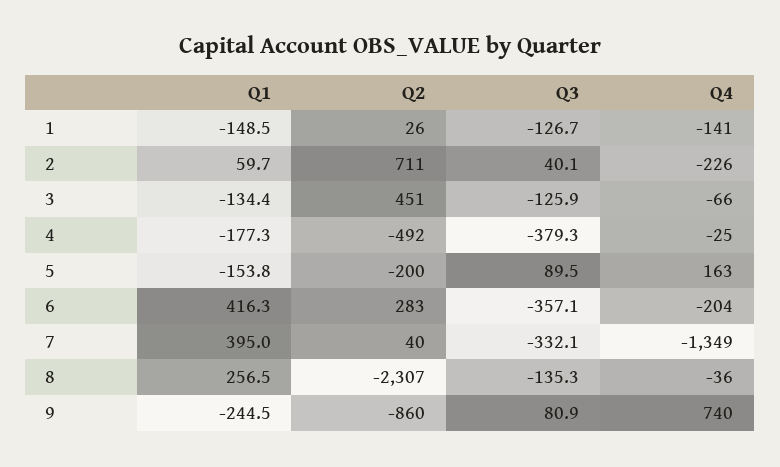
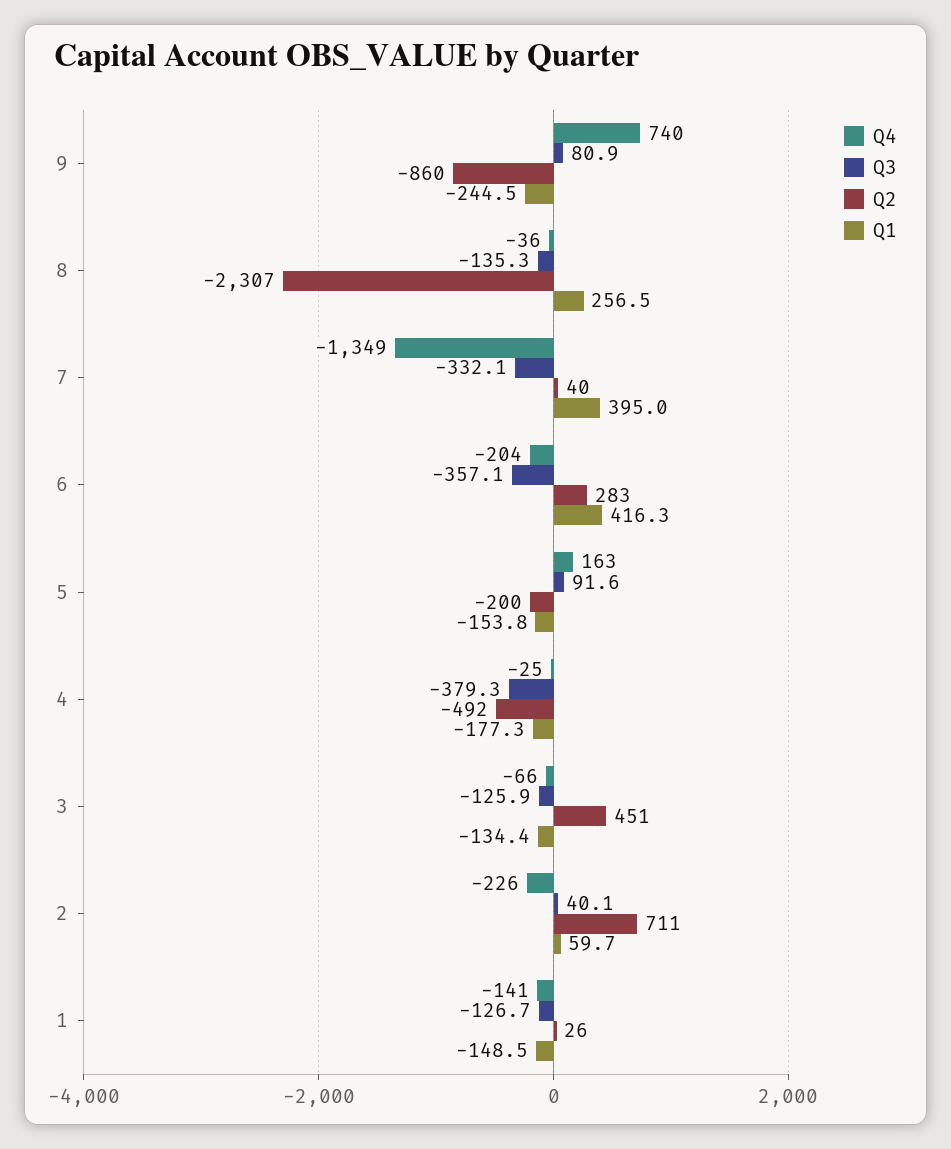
Q3, 5: 89.5 -> 91.6

